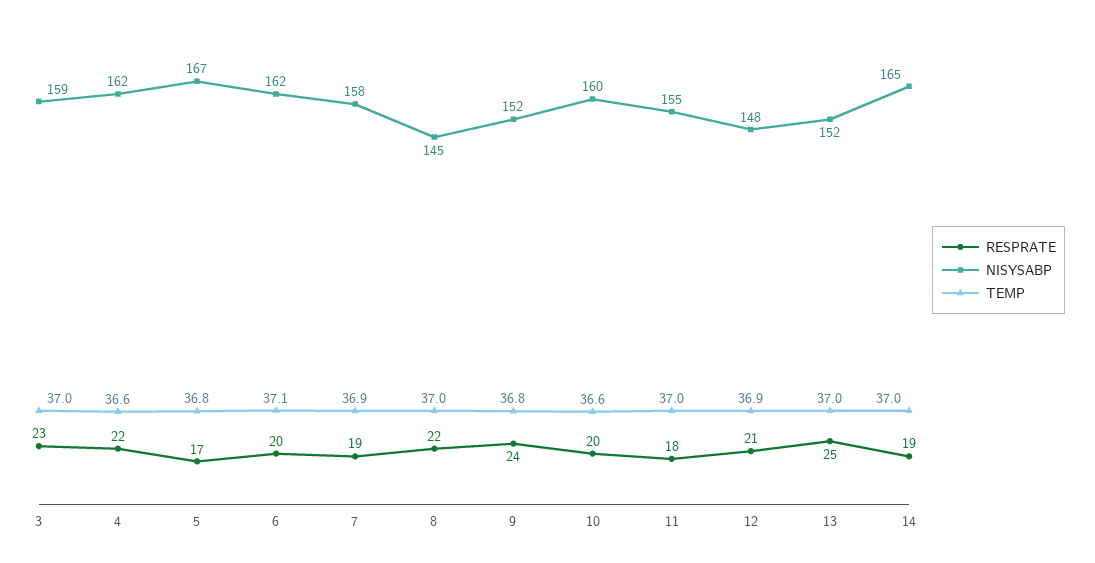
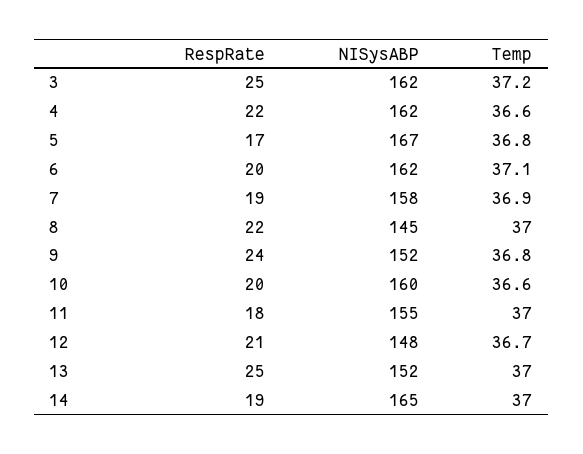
RESPRATE, 3: 23 -> 25
NISYSABP, 3: 159 -> 162
TEMP, 3: 37 -> 37.2
TEMP, 12: 36.9 -> 36.7

